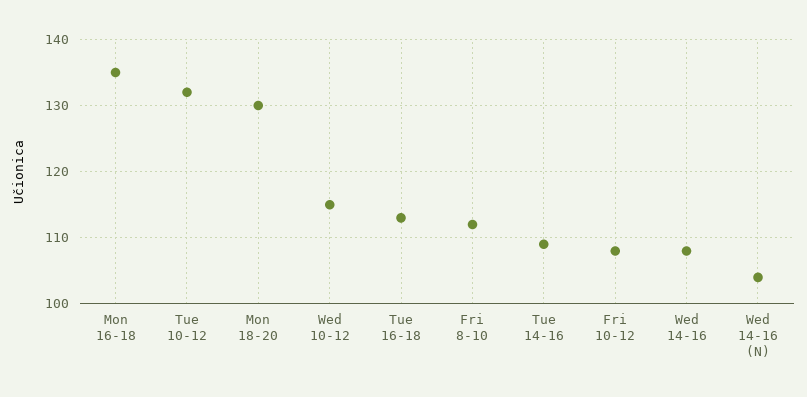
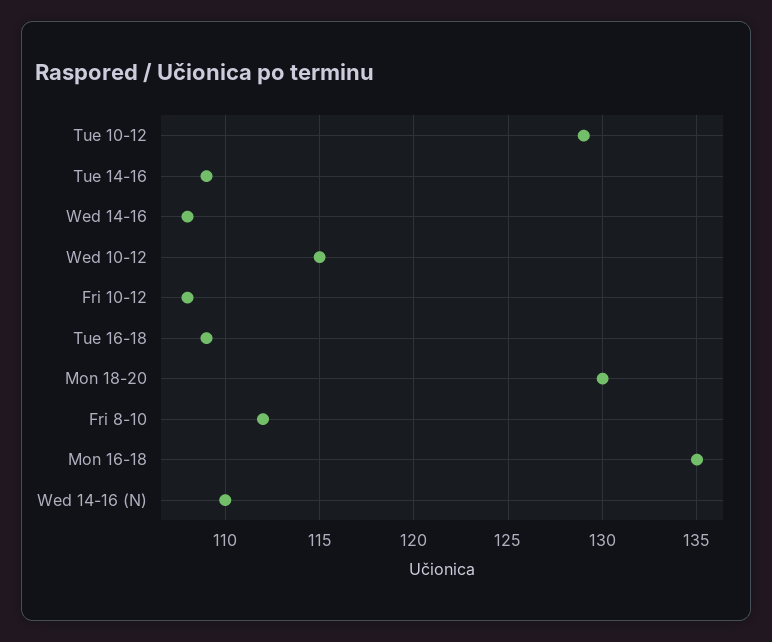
Tue 10-12: 132 -> 129
Tue 16-18: 113 -> 109
Wed 14-16 (N): 104 -> 110

